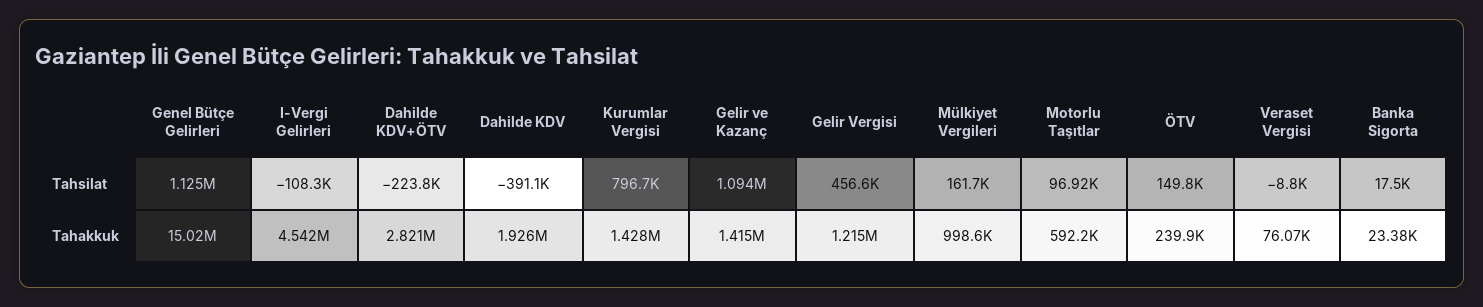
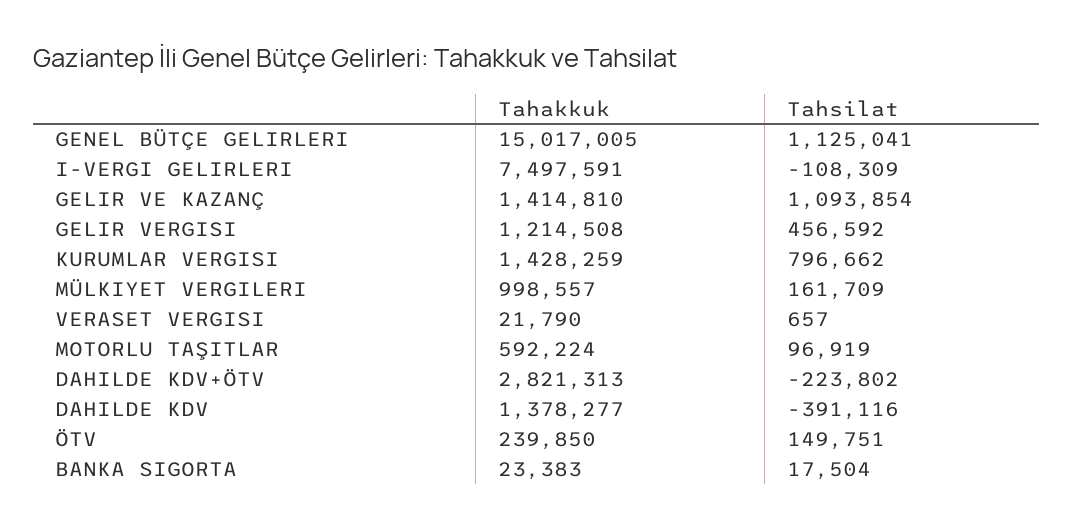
Veraset Vergisi, Tahsilat: -8800 -> 657
I-Vergi Gelirleri, Tahakkuk: 4542000 -> 7497591
Dahilde KDV, Tahakkuk: 1926000 -> 1378277
Veraset Vergisi, Tahakkuk: 76070 -> 21790

